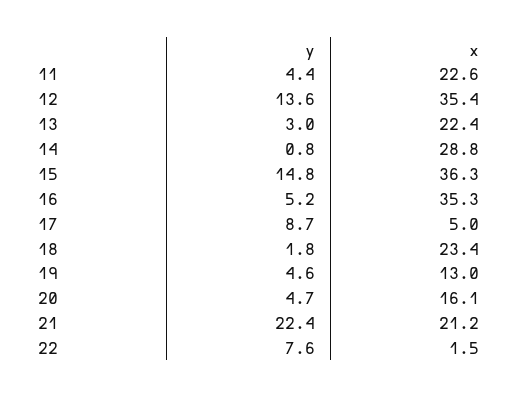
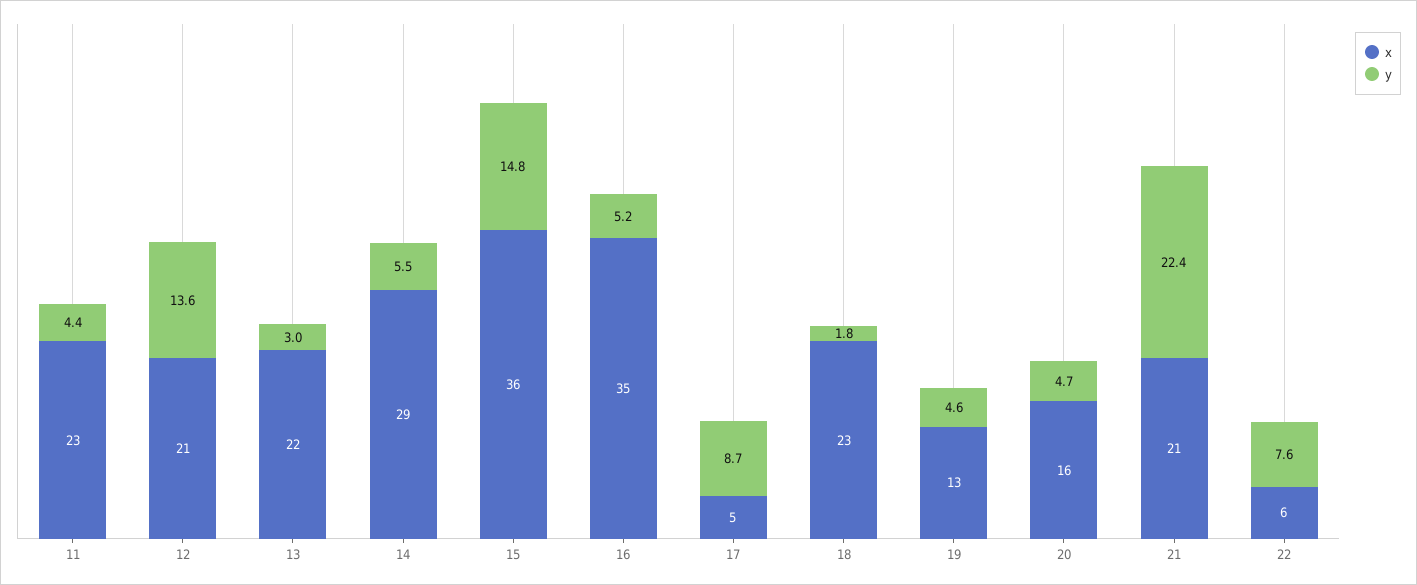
x, 12: 35.4 -> 21
y, 14: 0.8 -> 5.5
x, 22: 1.5 -> 6

